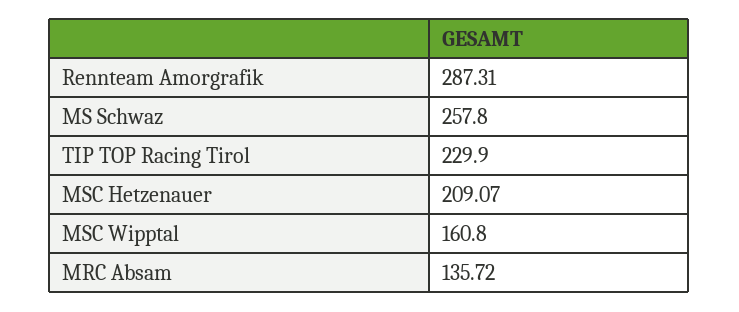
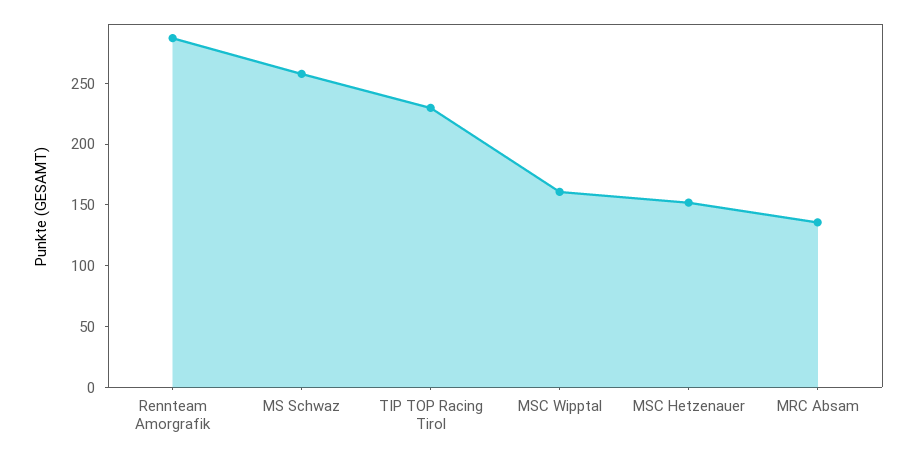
MSC Hetzenauer: 209.07 -> 150

